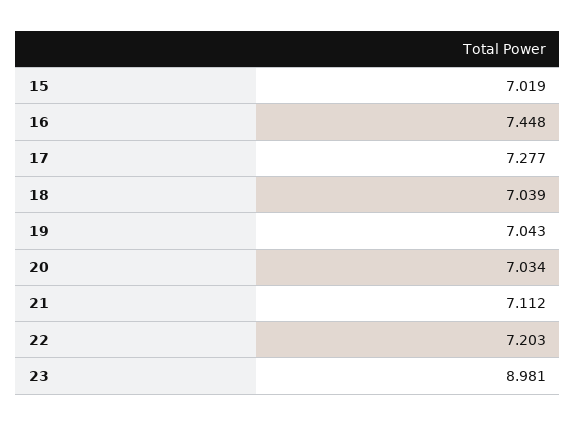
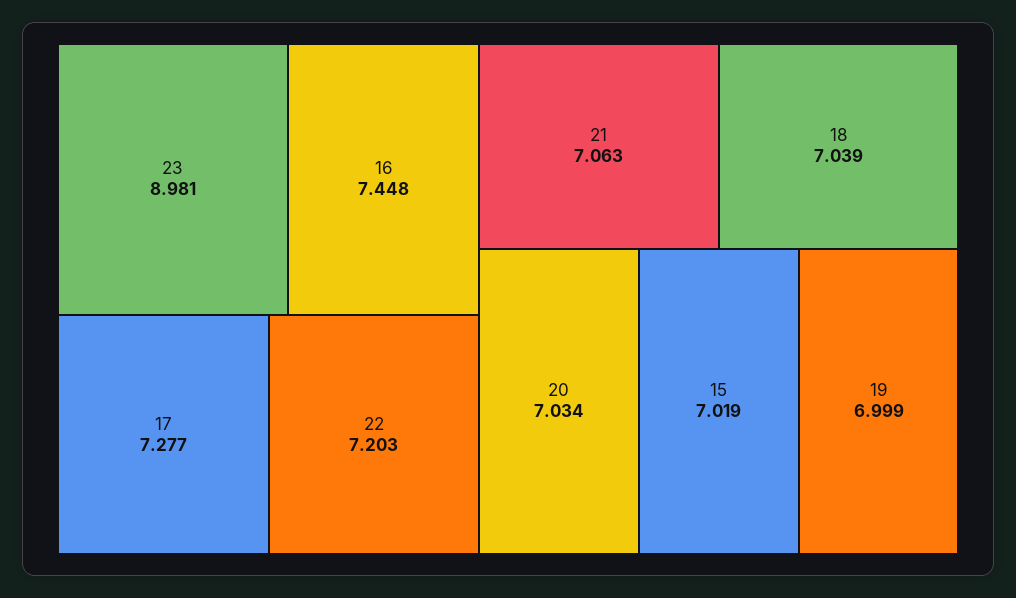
19: 7.043 -> 6.999
21: 7.112 -> 7.063

